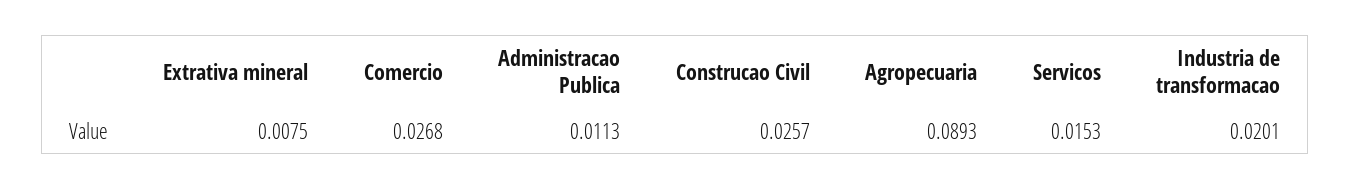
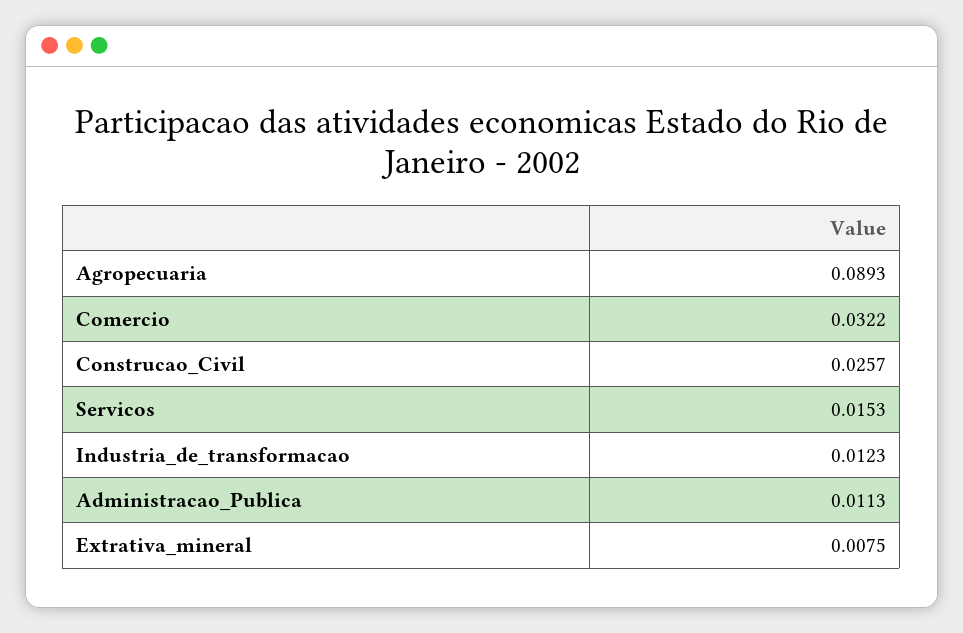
Comercio: 0.0268 -> 0.0322
Industria de transformacao: 0.0201 -> 0.0123

